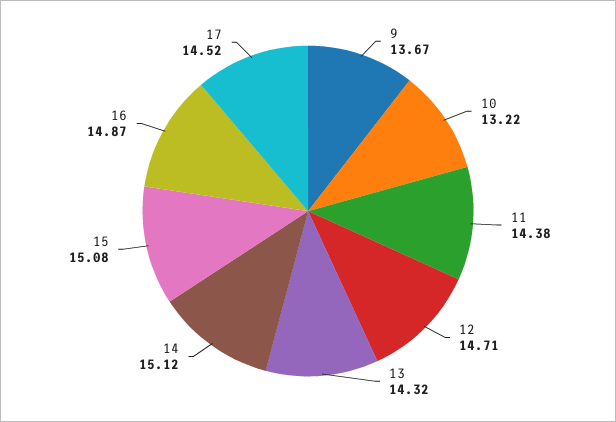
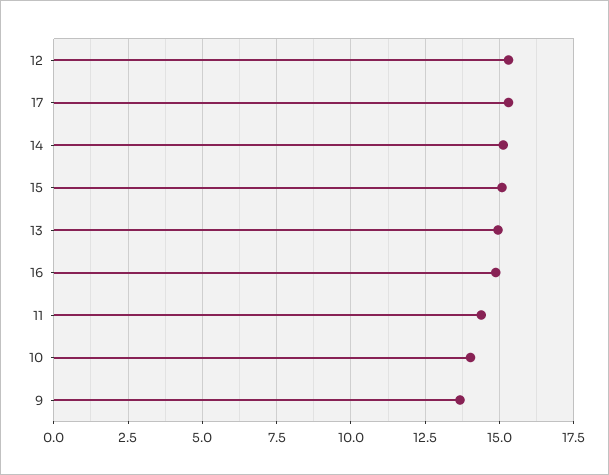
10: 13.22 -> 14
12: 14.71 -> 15.25
13: 14.32 -> 15
17: 14.52 -> 15.25

